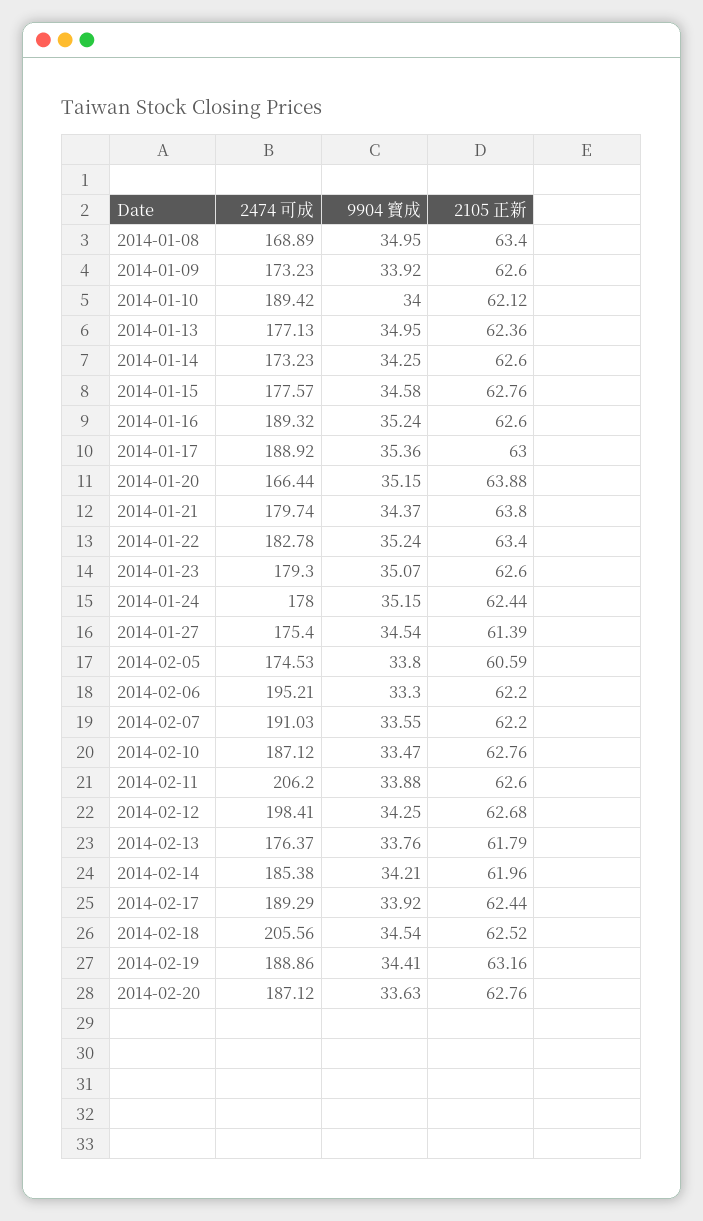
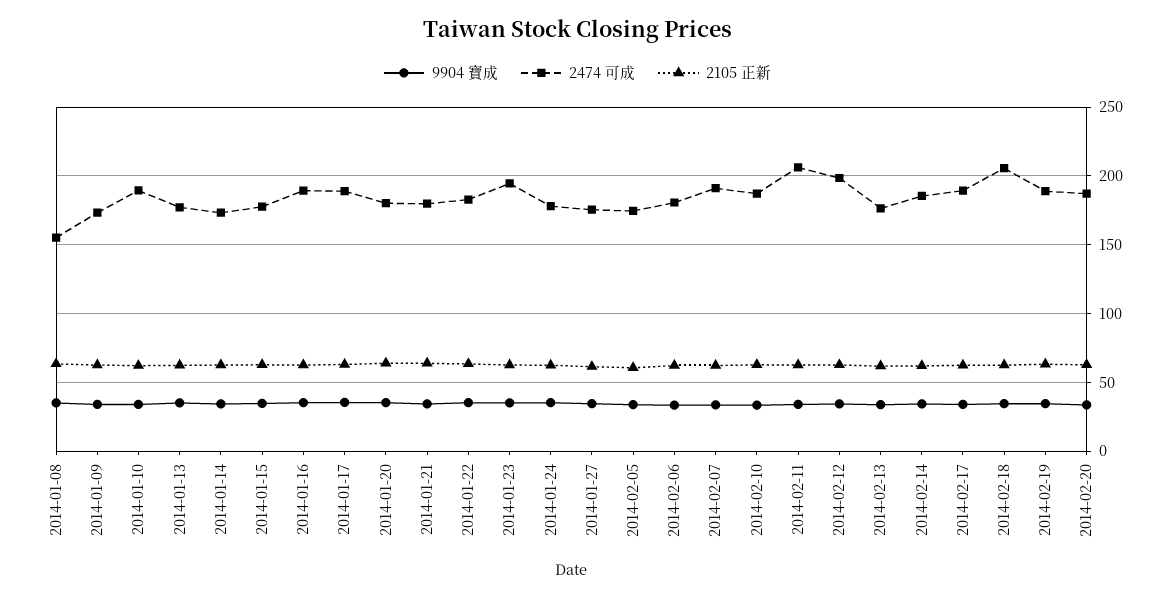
2474 可成, 2014-01-08: 168.89 -> 155
2474 可成, 2014-01-20: 166.44 -> 180
2474 可成, 2014-01-23: 179.3 -> 195
2474 可成, 2014-02-06: 195.21 -> 180

